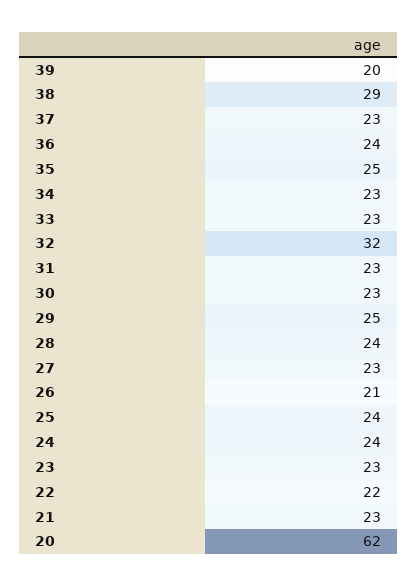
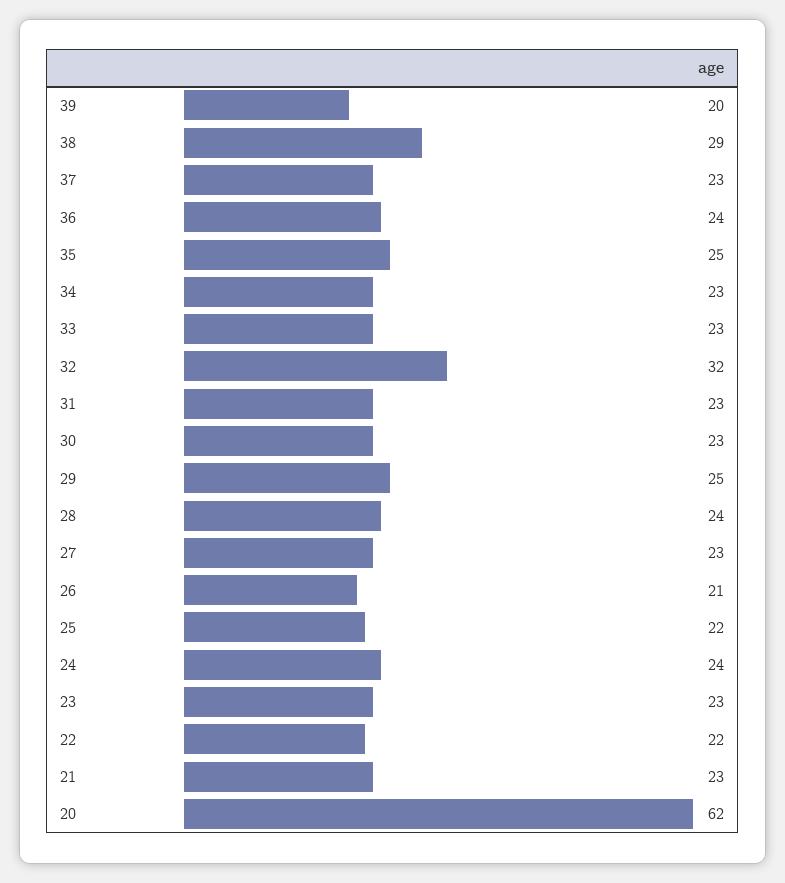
25: 24 -> 22

